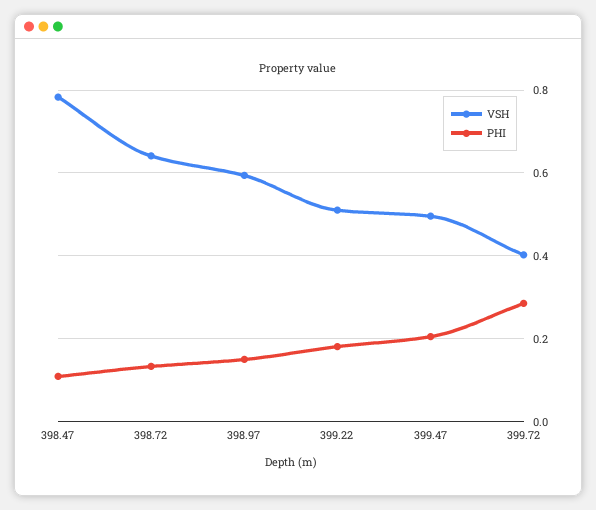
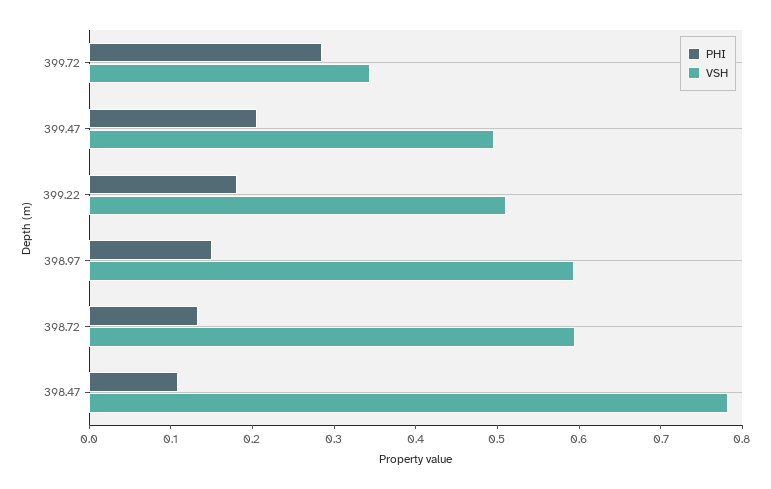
VSH, 398.72: 0.64 -> 0.6
VSH, 399.72: 0.4 -> 0.34

